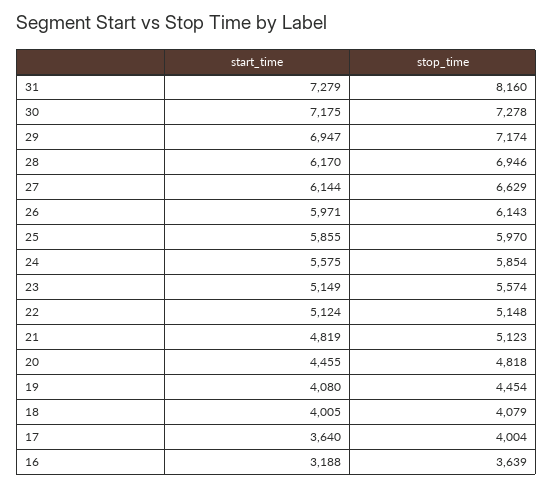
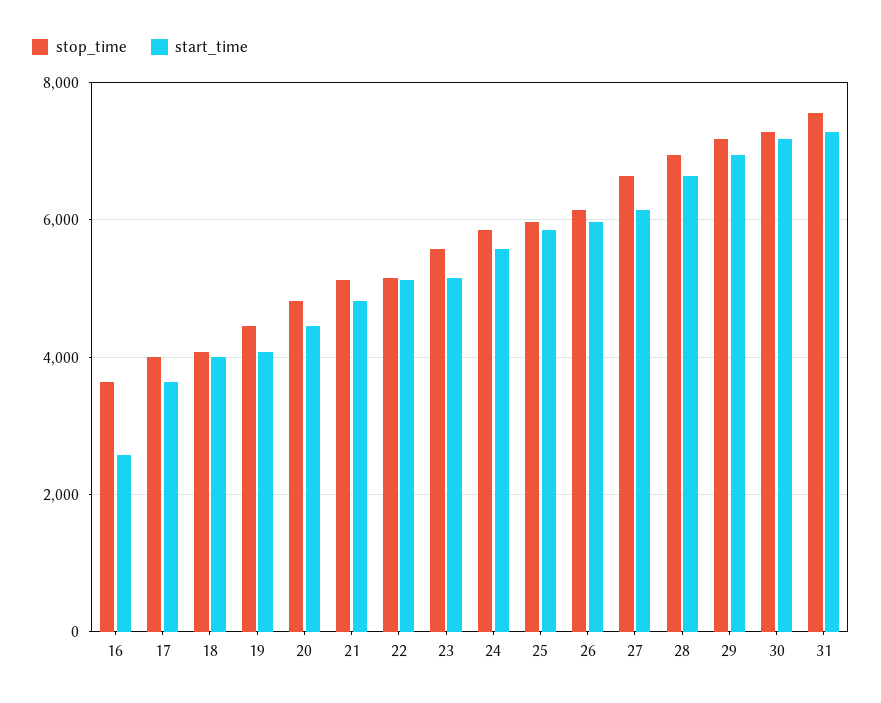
stop_time, 31: 8160 -> 7600
start_time, 28: 6170 -> 6600
start_time, 16: 3188 -> 2600

